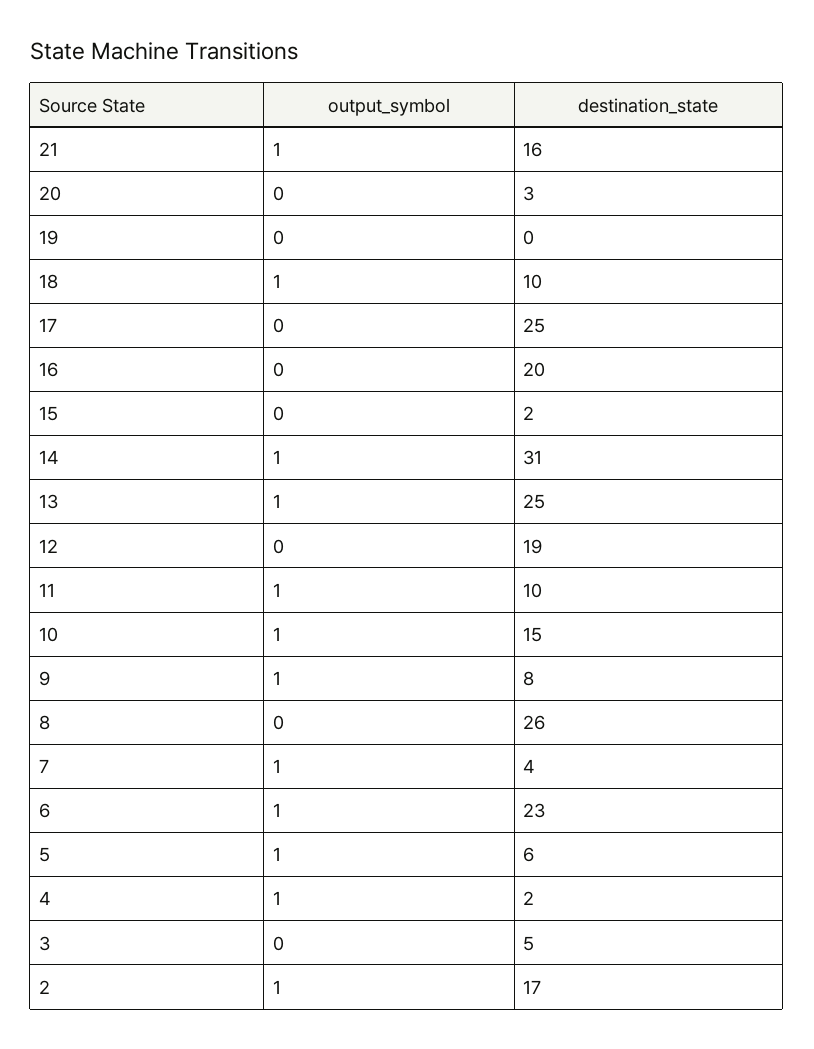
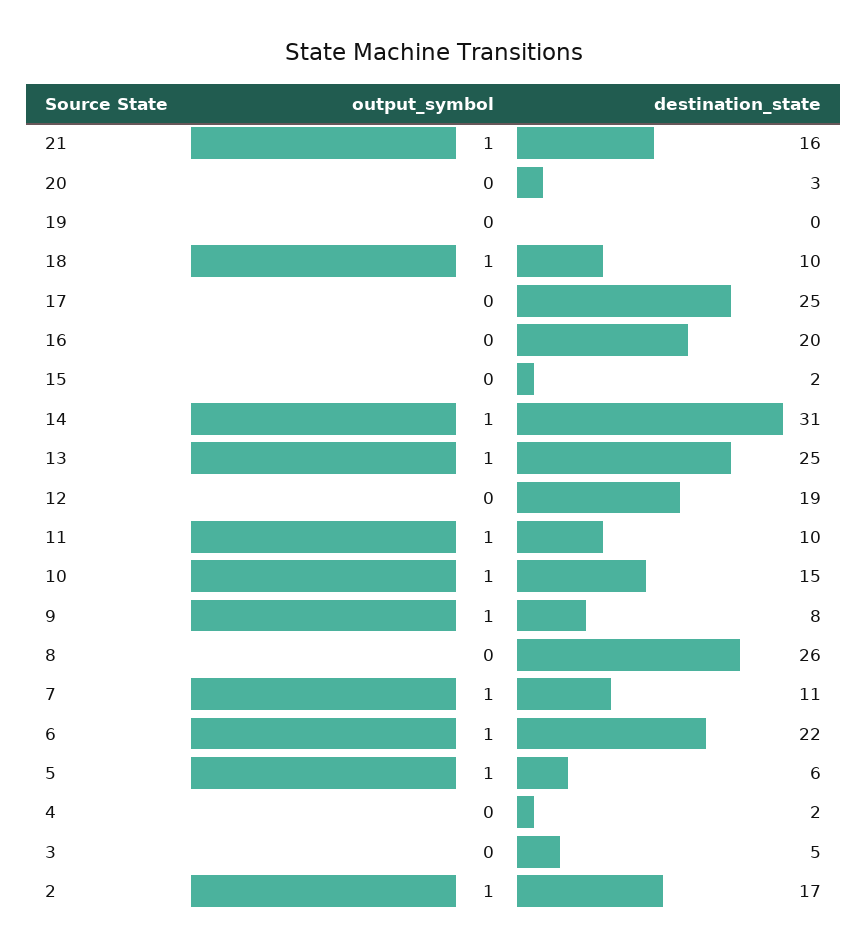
destination_state, 7: 4 -> 11
destination_state, 6: 23 -> 22
output_symbol, 4: 1 -> 0

